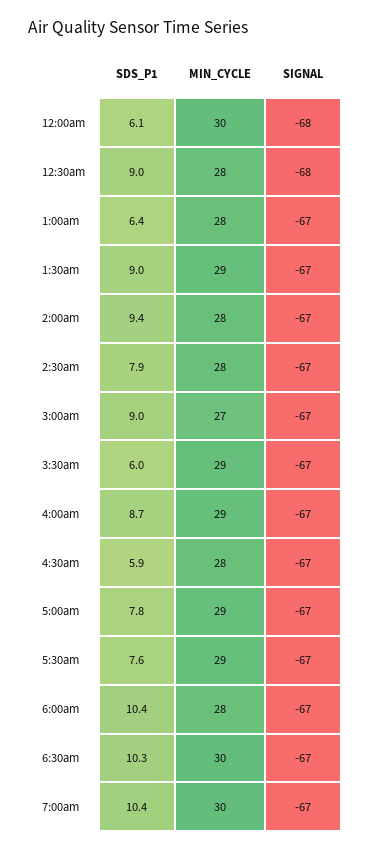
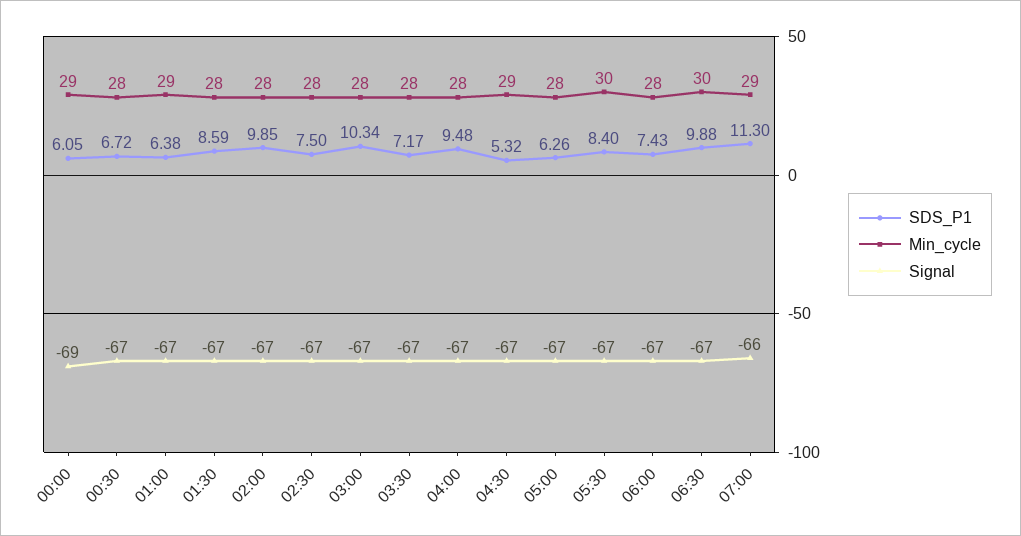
MIN_CYCLE, 12:00am: 30 -> 29
SIGNAL, 12:00am: -68 -> -69
SDS_P1, 12:30am: 9 -> 6.72
SIGNAL, 12:30am: -68 -> -67
MIN_CYCLE, 1:00am: 28 -> 29
SDS_P1, 1:30am: 9 -> 8.59
MIN_CYCLE, 1:30am: 29 -> 28
SDS_P1, 2:00am: 9.4 -> 9.85
SDS_P1, 2:30am: 7.9 -> 7.5
SDS_P1, 3:00am: 9 -> 10.34
MIN_CYCLE, 3:00am: 27 -> 28
SDS_P1, 3:30am: 6 -> 7.17
MIN_CYCLE, 3:30am: 29 -> 28
SDS_P1, 4:00am: 8.7 -> 9.48
MIN_CYCLE, 4:00am: 29 -> 28
SDS_P1, 4:30am: 5.9 -> 5.32
MIN_CYCLE, 4:30am: 28 -> 29
SDS_P1, 5:00am: 7.8 -> 6.26
MIN_CYCLE, 5:00am: 29 -> 28
SDS_P1, 5:30am: 7.6 -> 8.4
MIN_CYCLE, 5:30am: 29 -> 30
SDS_P1, 6:00am: 10.4 -> 7.43
SDS_P1, 6:30am: 10.3 -> 9.88
SDS_P1, 7:00am: 10.4 -> 11.3
MIN_CYCLE, 7:00am: 30 -> 29
SIGNAL, 7:00am: -67 -> -66

